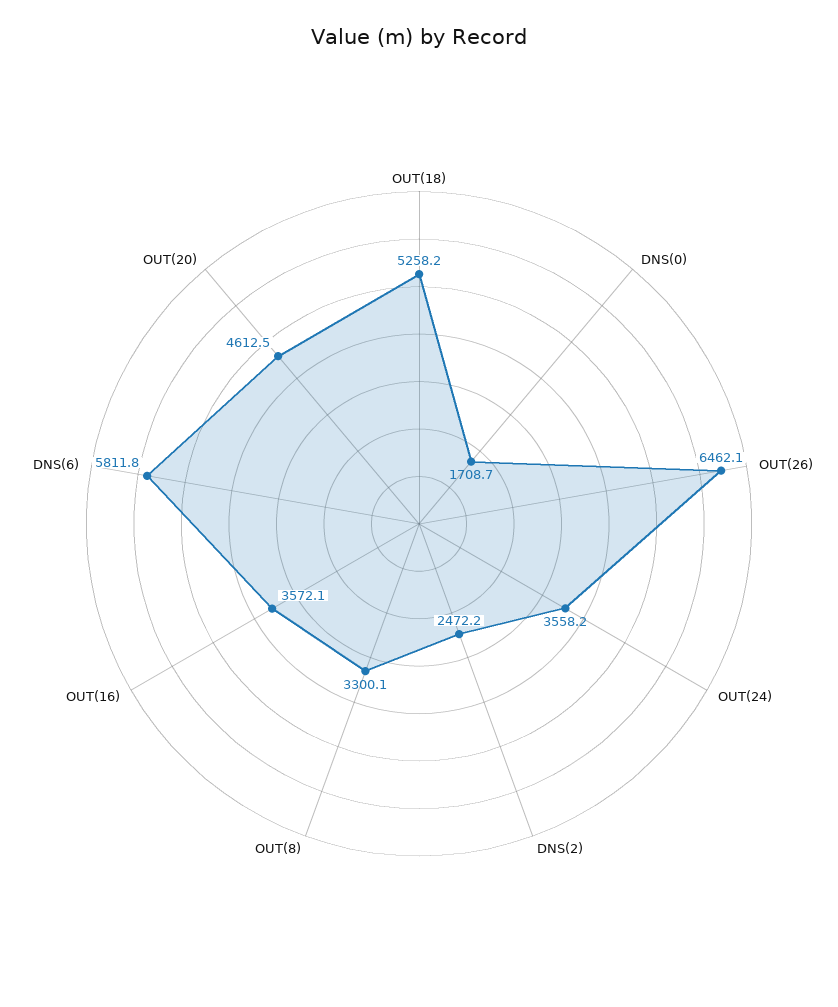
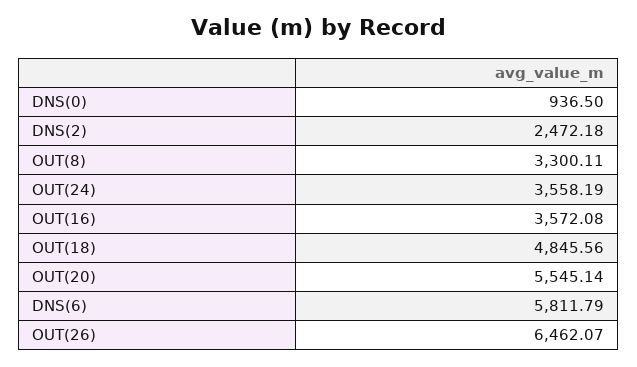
OUT(18): 5258.2 -> 4845.56
DNS(0): 1708.7 -> 936.5
OUT(20): 4612.5 -> 5545.14

